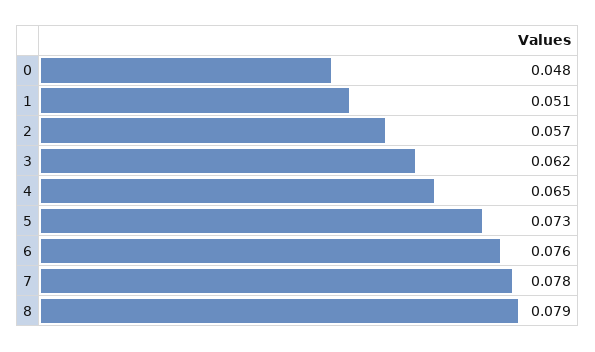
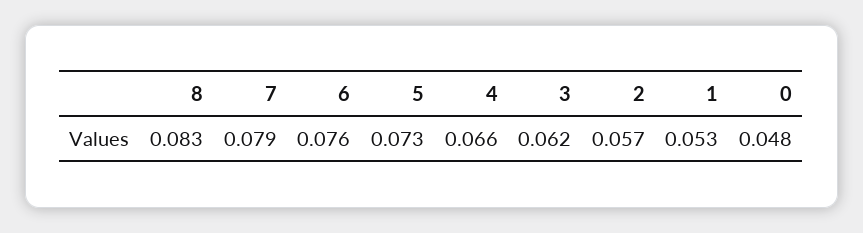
1: 0.051 -> 0.053
4: 0.065 -> 0.066
7: 0.078 -> 0.079
8: 0.079 -> 0.083

